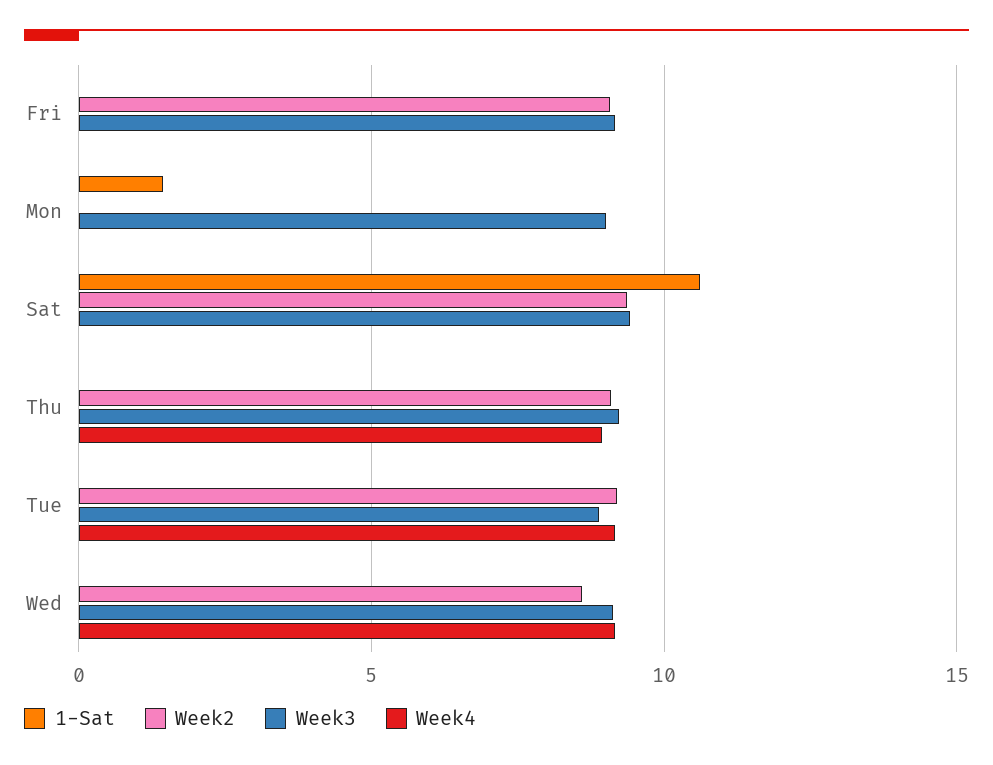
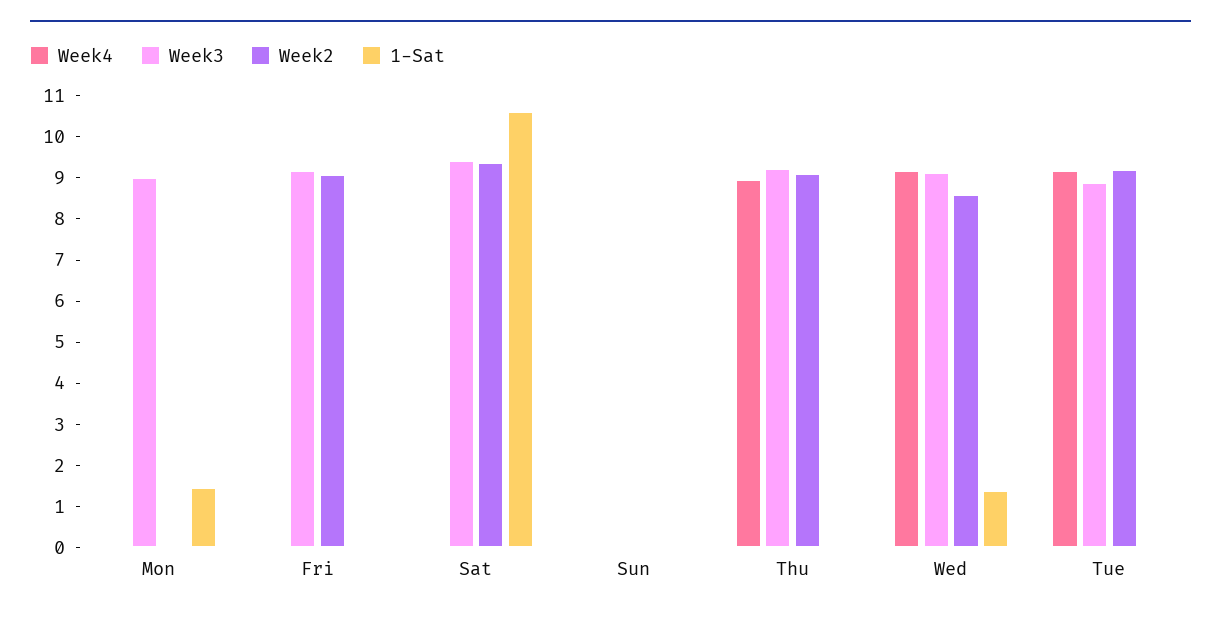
1-Sat, Wed: 0 -> 1.4
Week4, Sun: none -> 0
Week3, Sun: none -> 0
Week2, Sun: none -> 0
1-Sat, Sun: none -> 0

